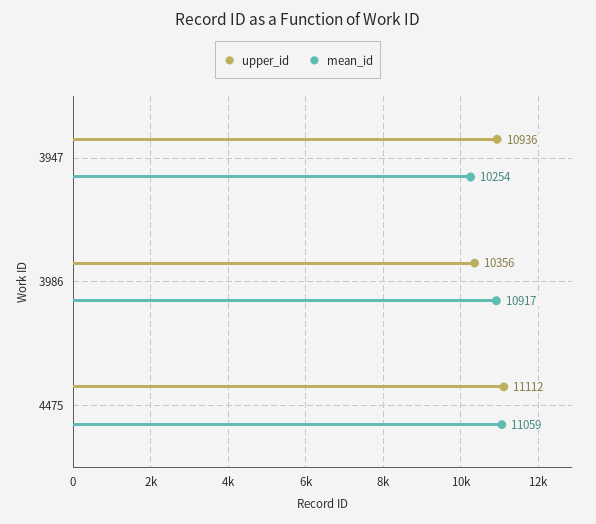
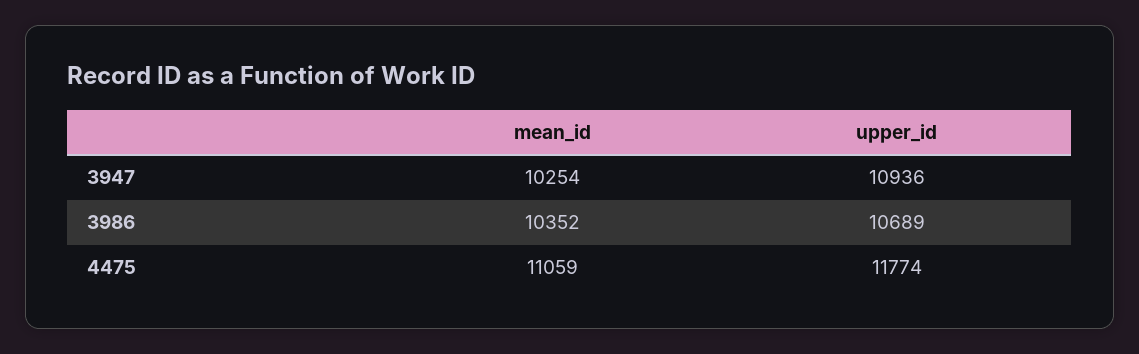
upper_id, 3986: 10356 -> 10689
mean_id, 3986: 10917 -> 10352
upper_id, 4475: 11112 -> 11774

